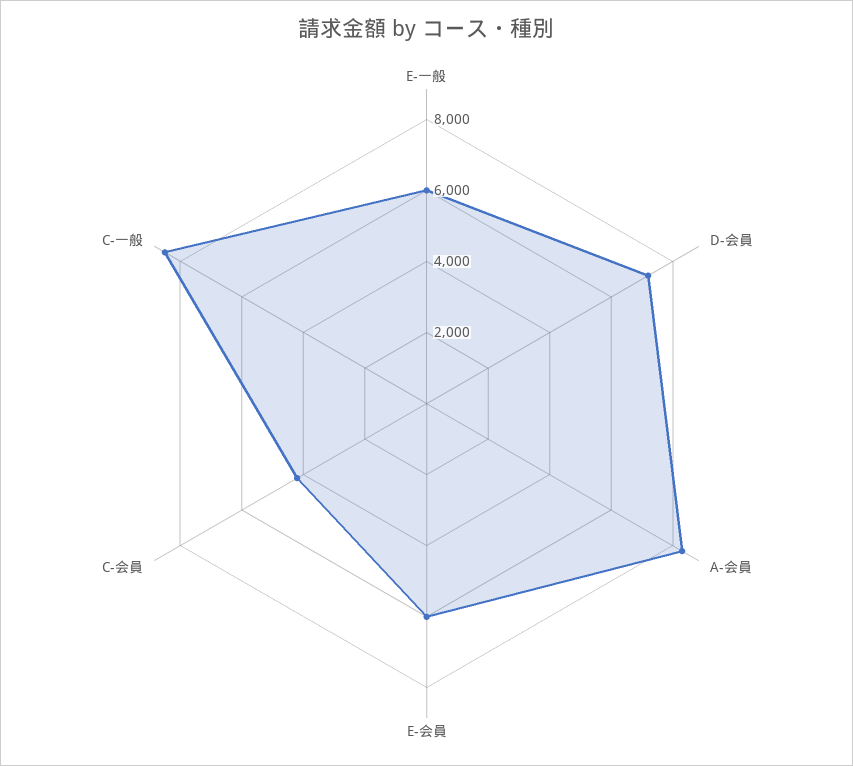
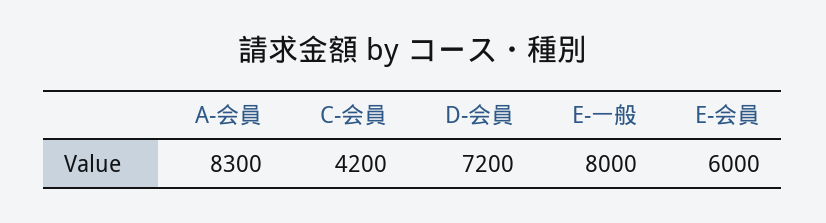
E-一般: 6000 -> 8000
C-一般: 8500 -> none

